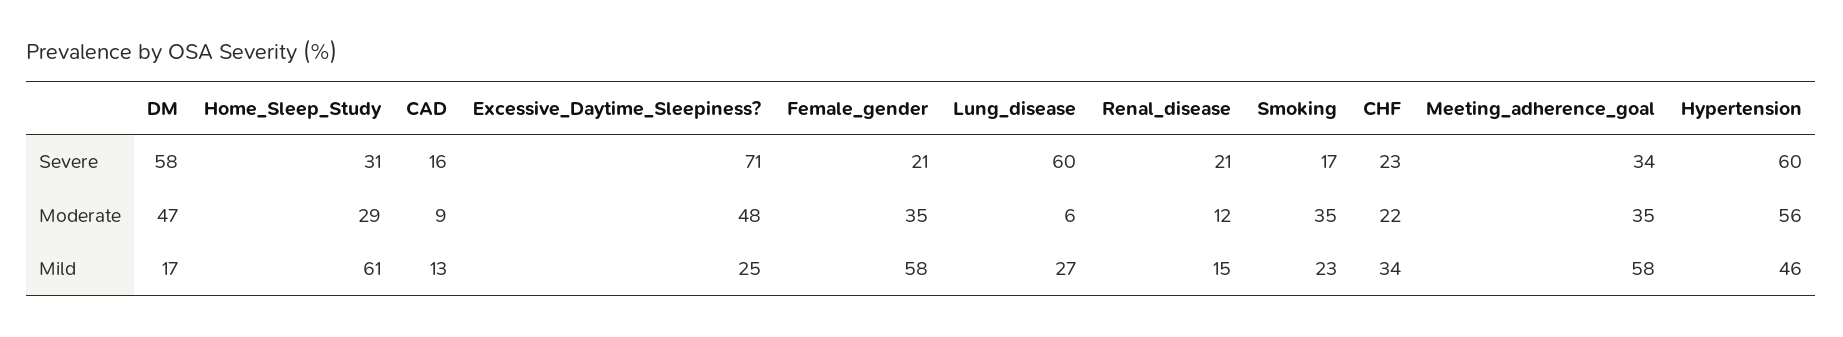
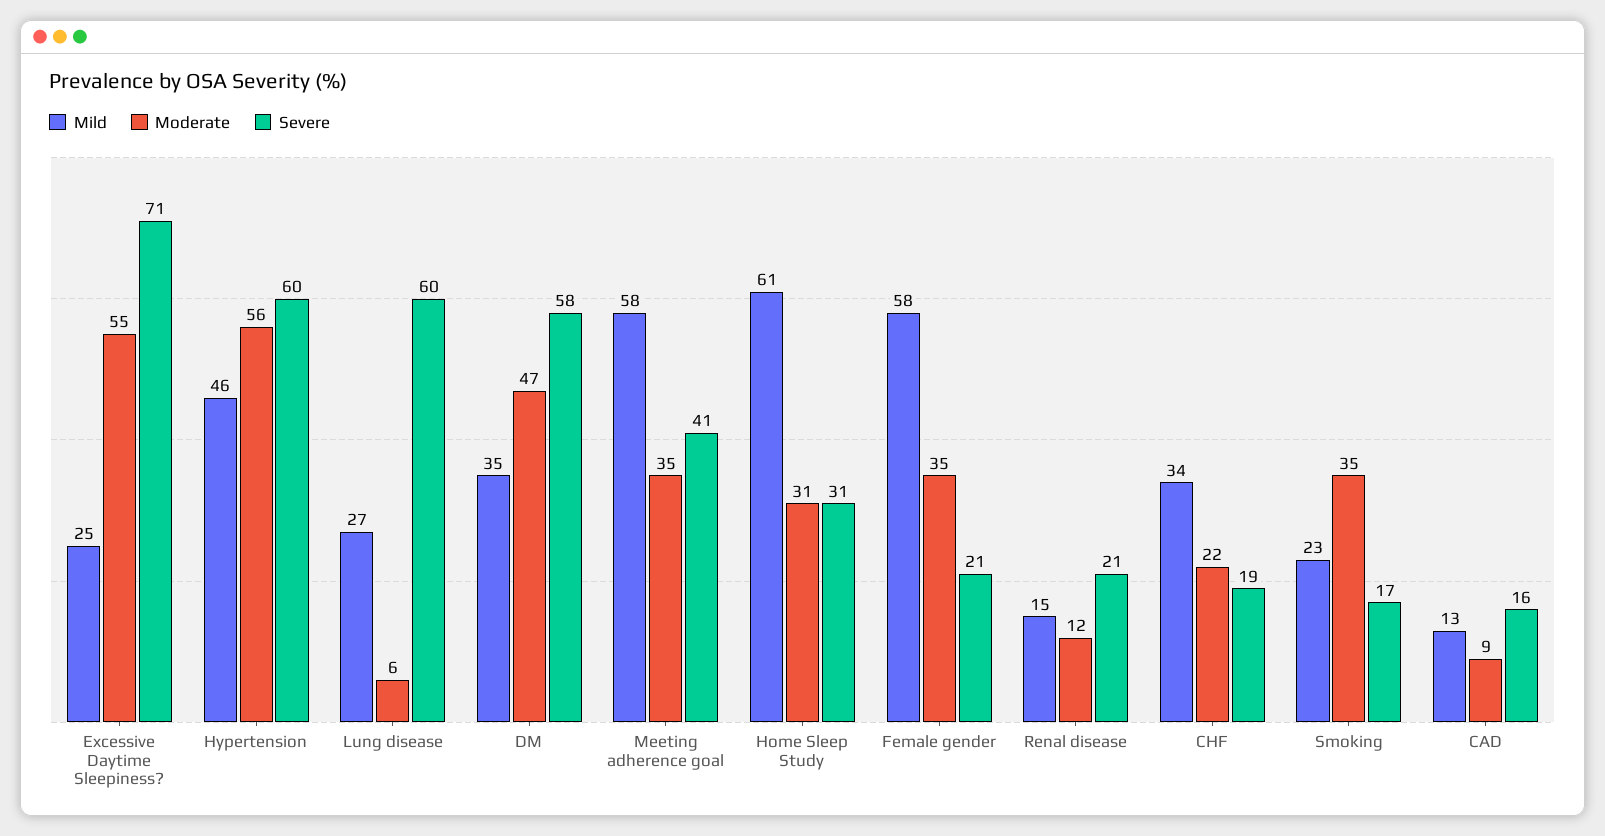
Severe, CHF: 23 -> 19
Severe, Meeting_adherence_goal: 34 -> 41
Moderate, Home_Sleep_Study: 29 -> 31
Moderate, Excessive_Daytime_Sleepiness?: 48 -> 55
Mild, DM: 17 -> 35

